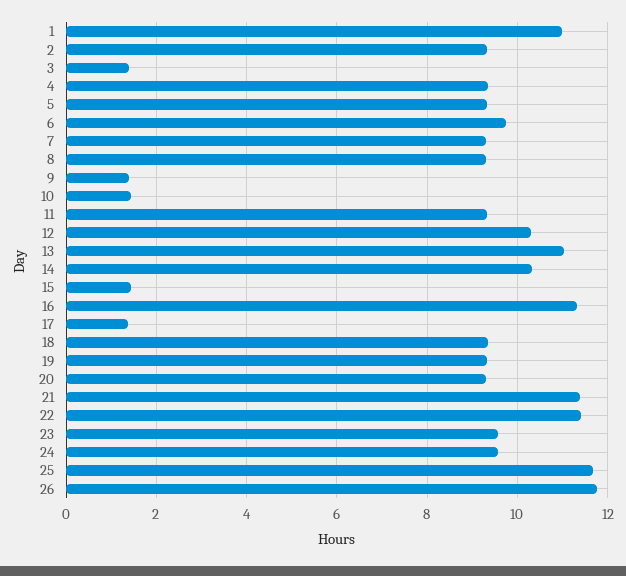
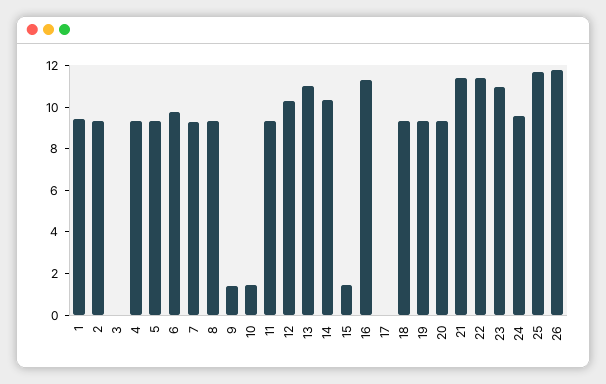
1: 11 -> 9.5
3: 1.4 -> 0
17: 1.4 -> 0
23: 9.6 -> 11

